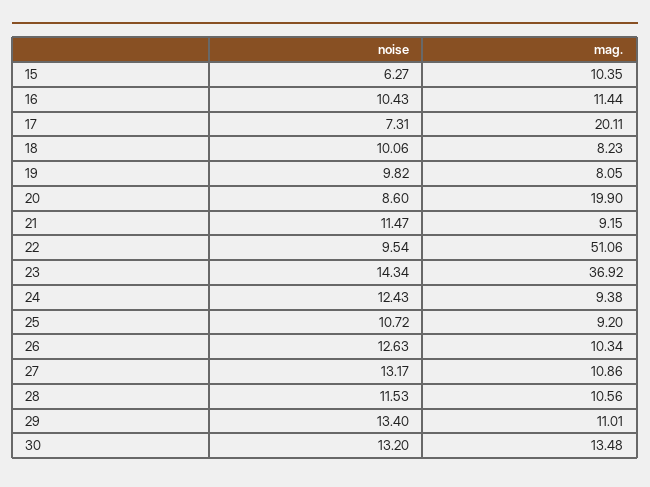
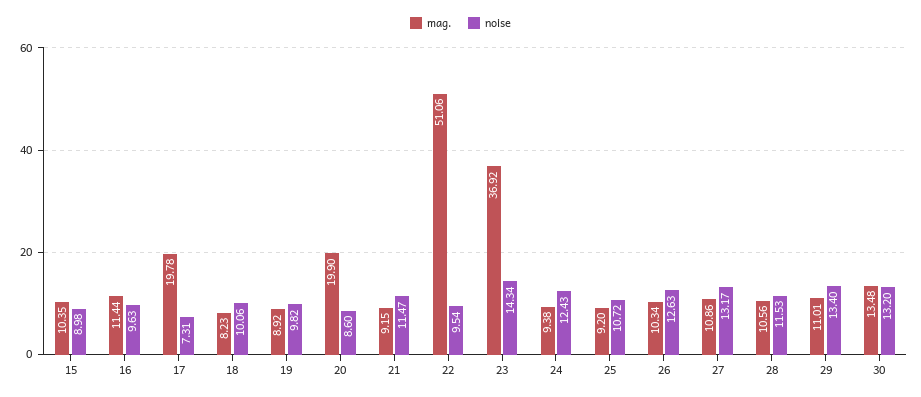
noise, 15: 6.27 -> 8.98
noise, 16: 10.43 -> 9.63
mag., 17: 20.11 -> 19.78
mag., 19: 8.05 -> 8.92

